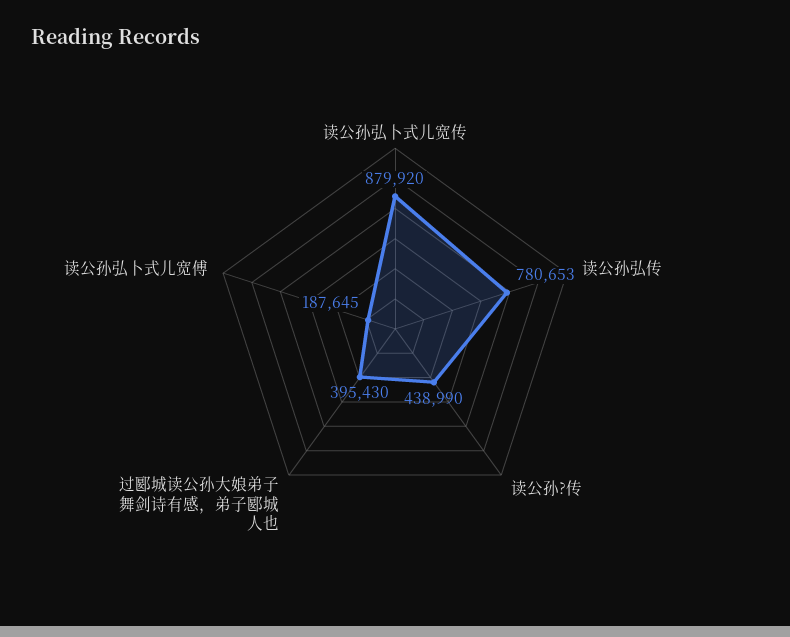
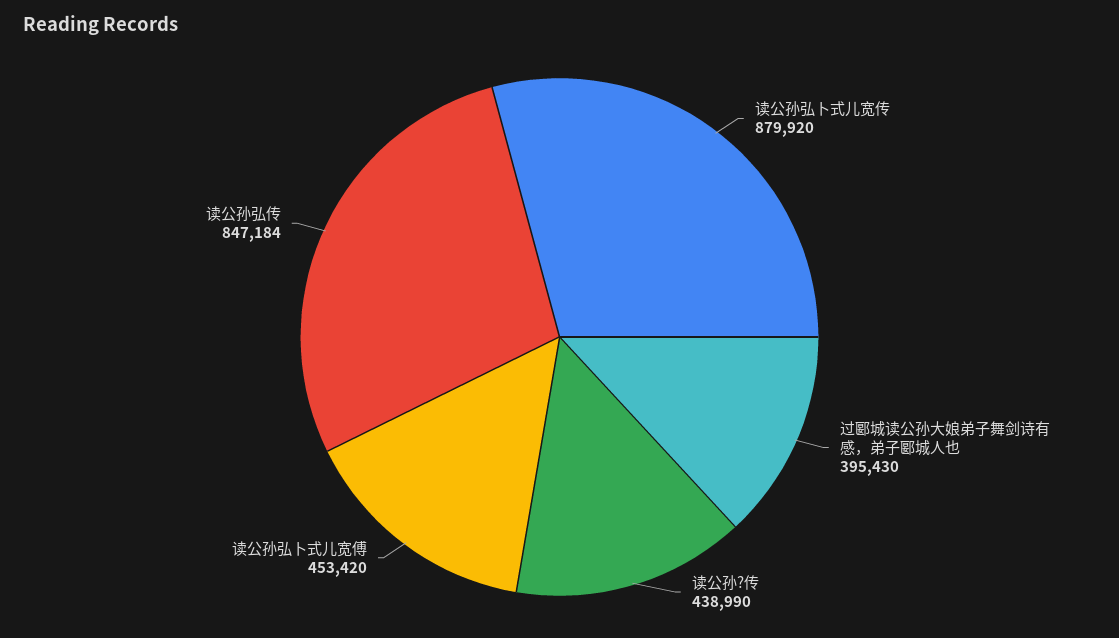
读公孙弘传: 780653 -> 847184
读公孙弘卜式儿宽傅: 187645 -> 453420

